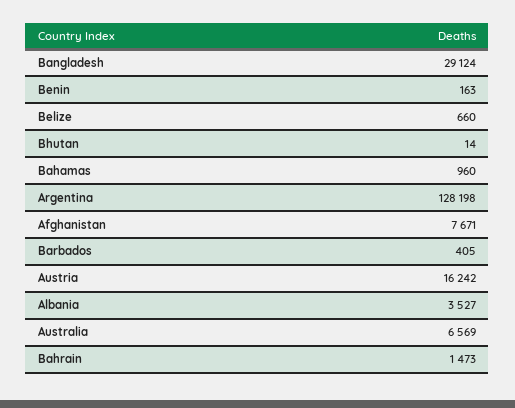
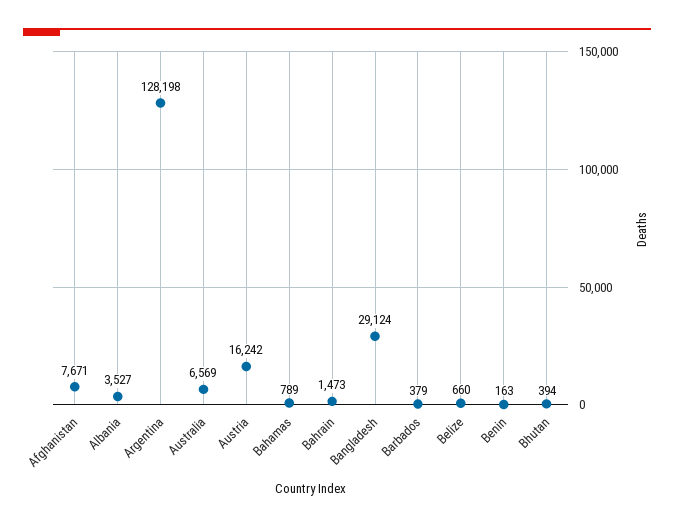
Bhutan: 14 -> 394
Bahamas: 960 -> 789
Barbados: 405 -> 379

